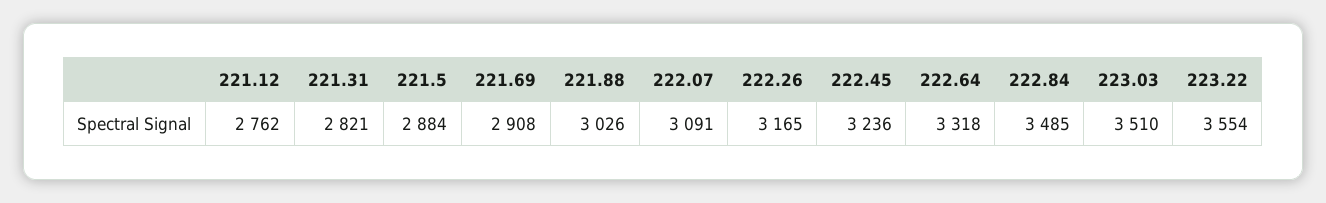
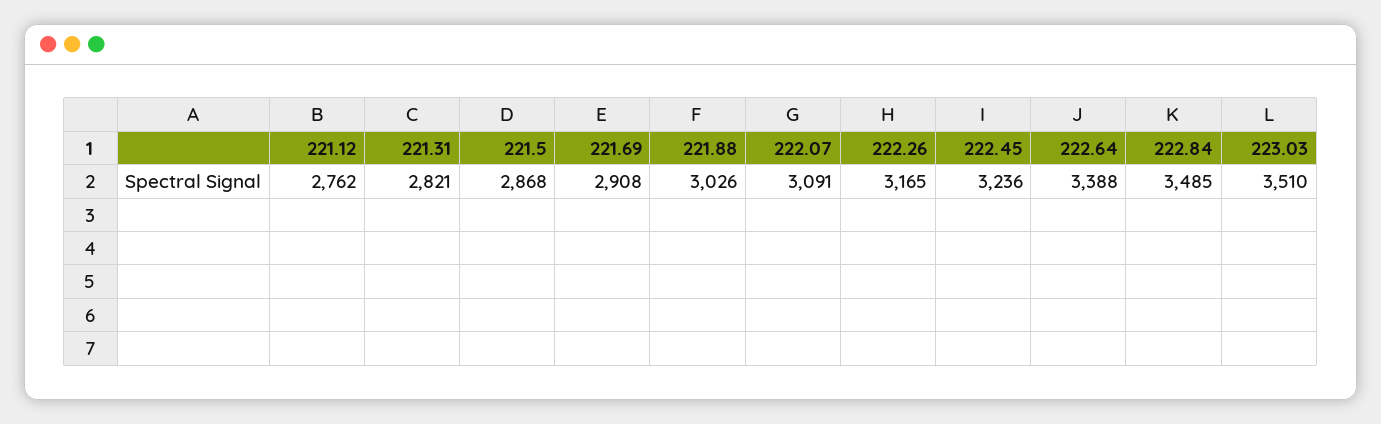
221.5: 2884 -> 2868
222.64: 3318 -> 3388
223.22: 3554 -> none

